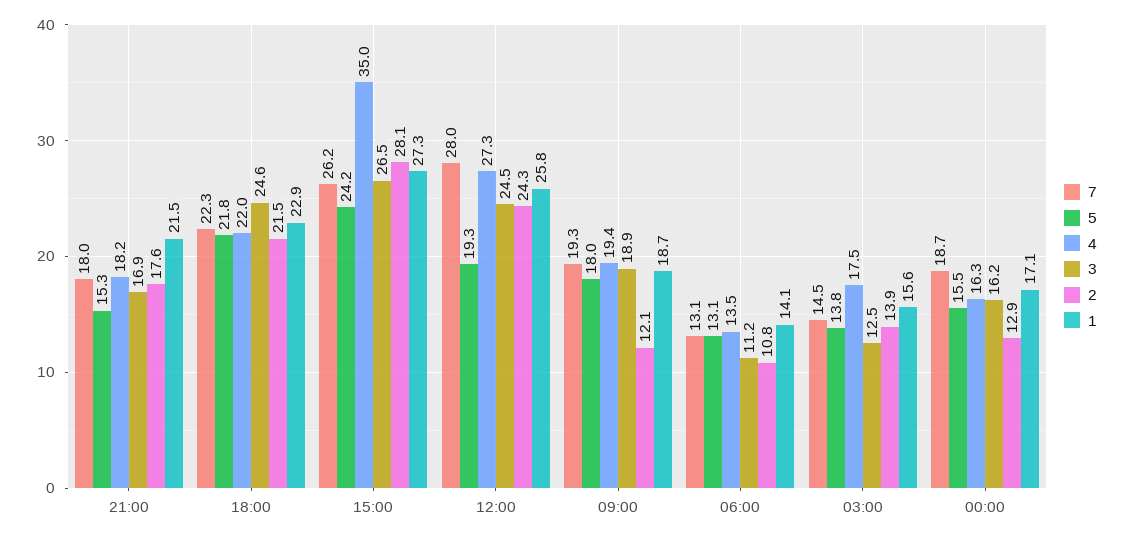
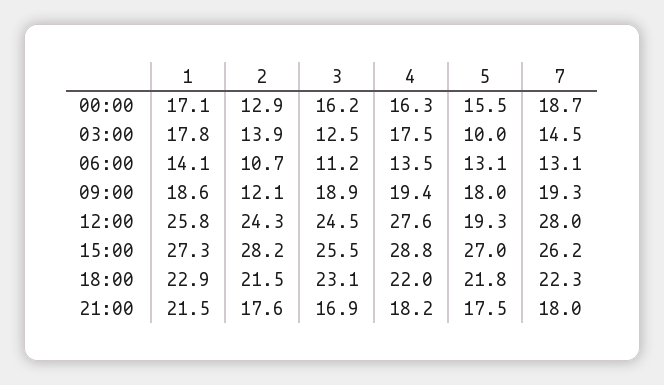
5, 21:00: 15.3 -> 17.5
3, 18:00: 24.6 -> 23.1
5, 15:00: 24.2 -> 27
4, 15:00: 35 -> 28.8
3, 15:00: 26.5 -> 25.5
2, 15:00: 28.1 -> 28.2
4, 12:00: 27.3 -> 27.6
1, 09:00: 18.7 -> 18.6
2, 06:00: 10.8 -> 10.7
5, 03:00: 13.8 -> 10
1, 03:00: 15.6 -> 17.8

